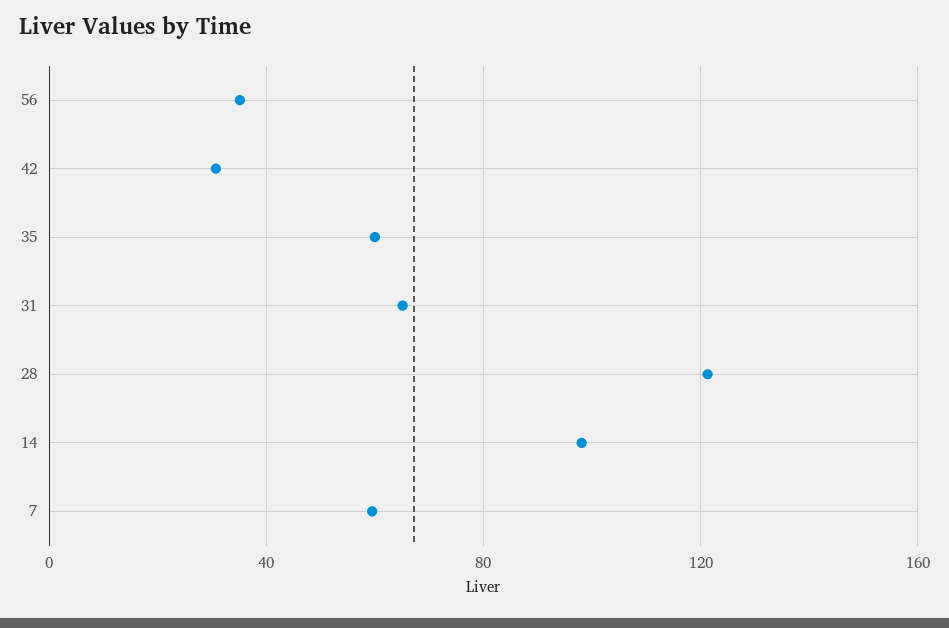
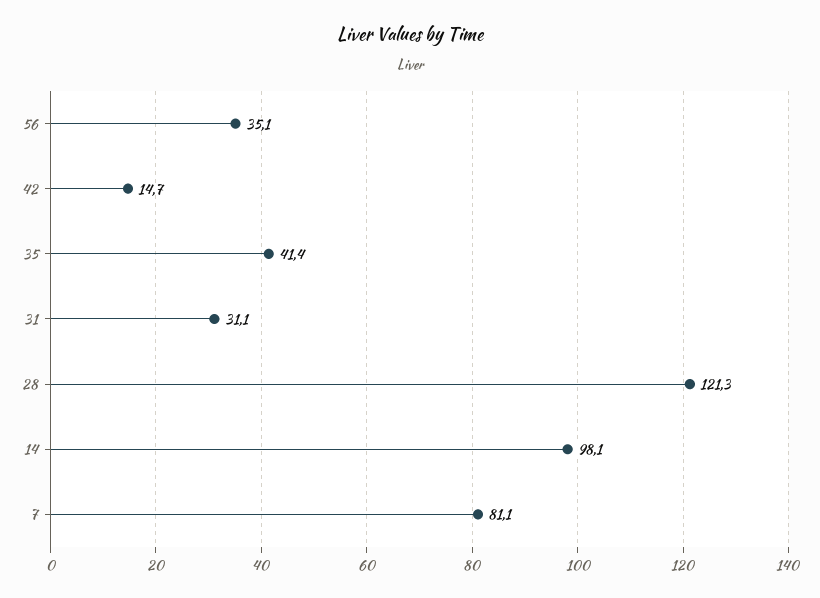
42: 30 -> 14.7
35: 60 -> 41.4
31: 65 -> 31.1
7: 60 -> 81.1

